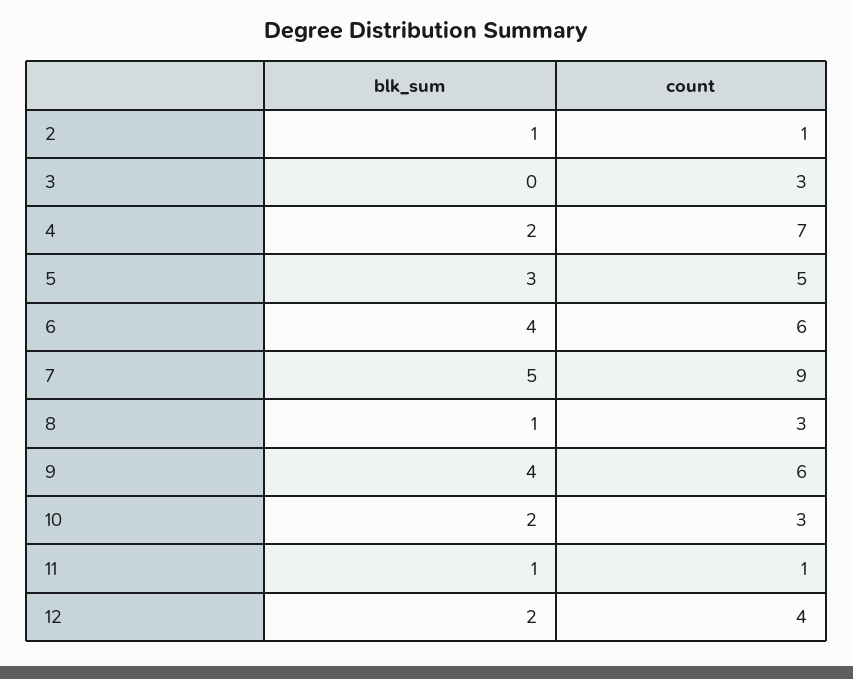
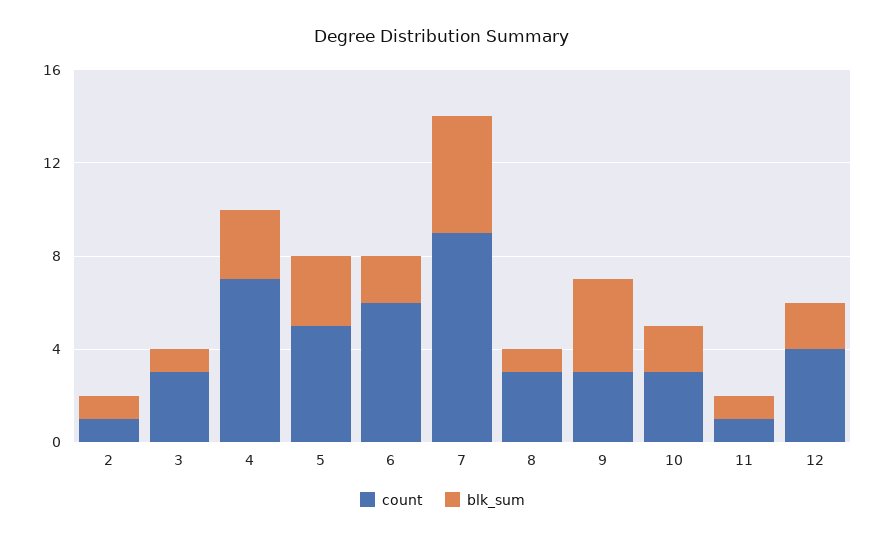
blk_sum, 3: 0 -> 1
blk_sum, 4: 2 -> 3
blk_sum, 6: 4 -> 2
count, 9: 6 -> 3

